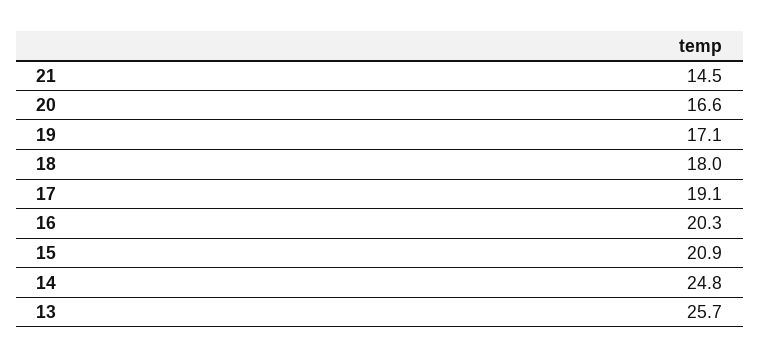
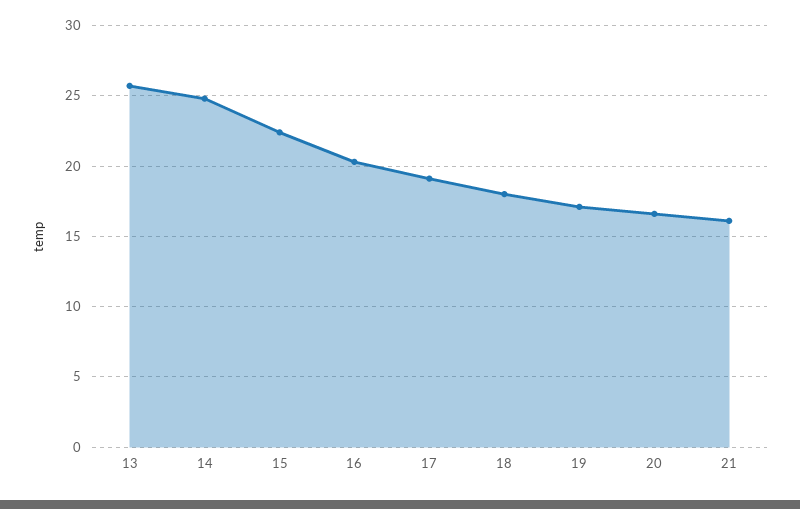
21: 14.5 -> 16
15: 20.9 -> 22.5

